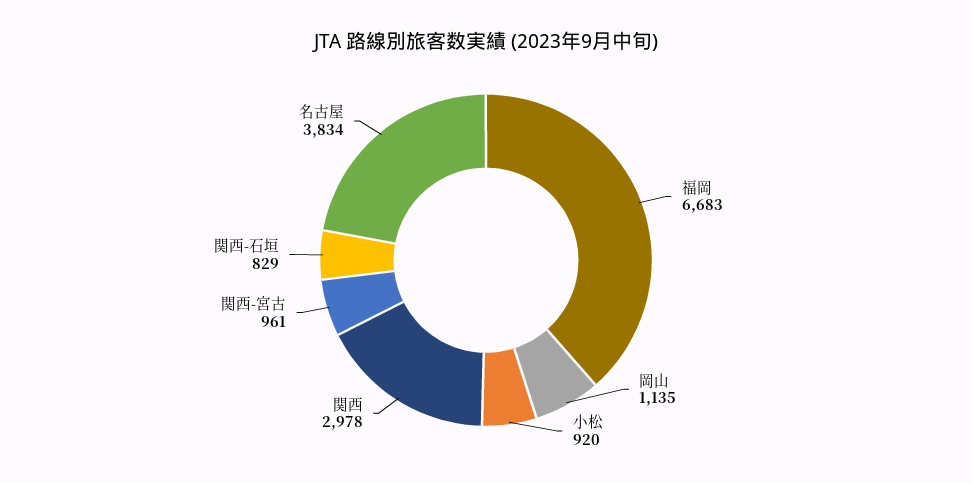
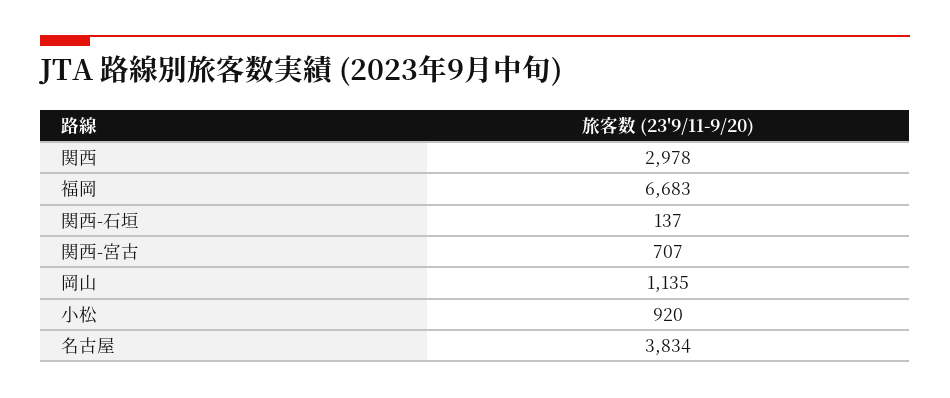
関西-宮古: 961 -> 707
関西-石垣: 829 -> 137

